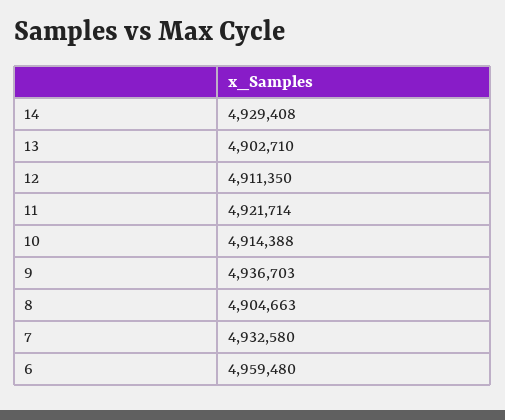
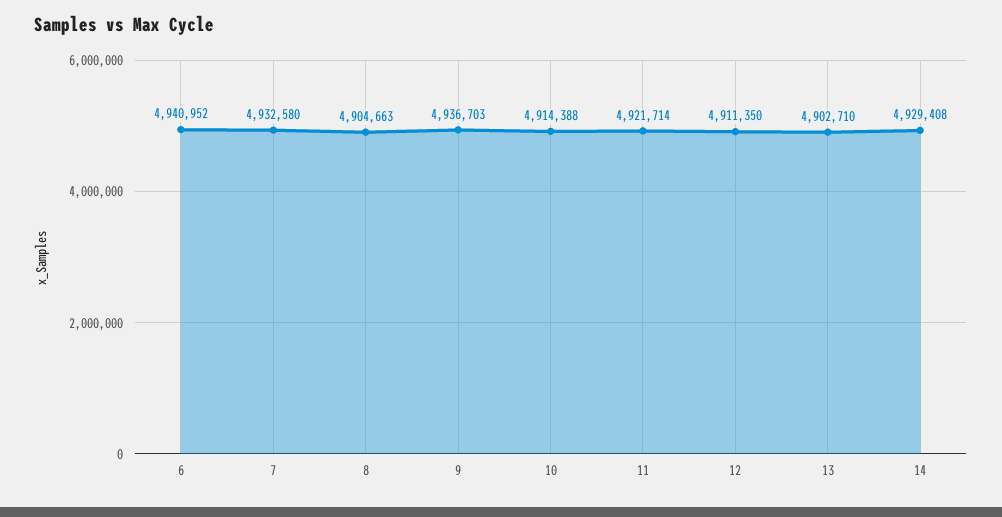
6: 4959480 -> 4940952

